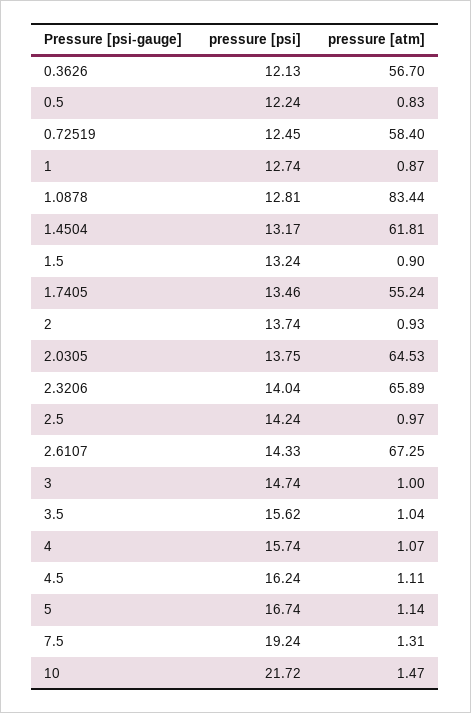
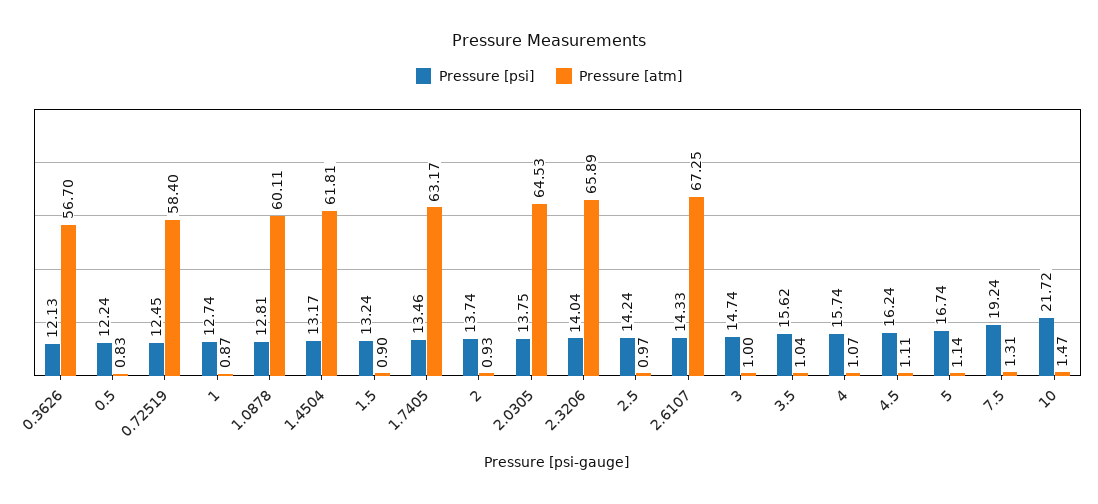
pressure [atm], 1.0878: 83.44 -> 60.11
pressure [atm], 1.7405: 55.24 -> 63.17

